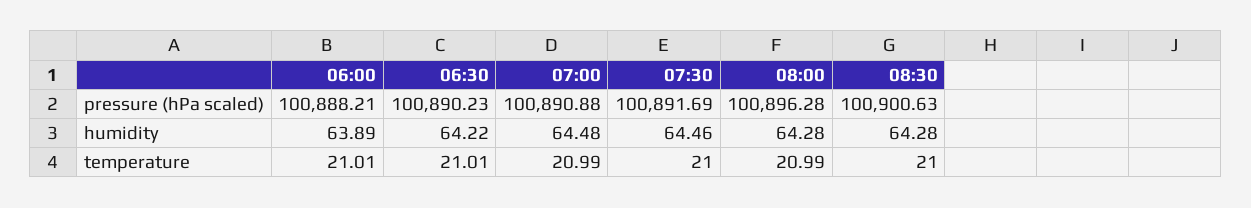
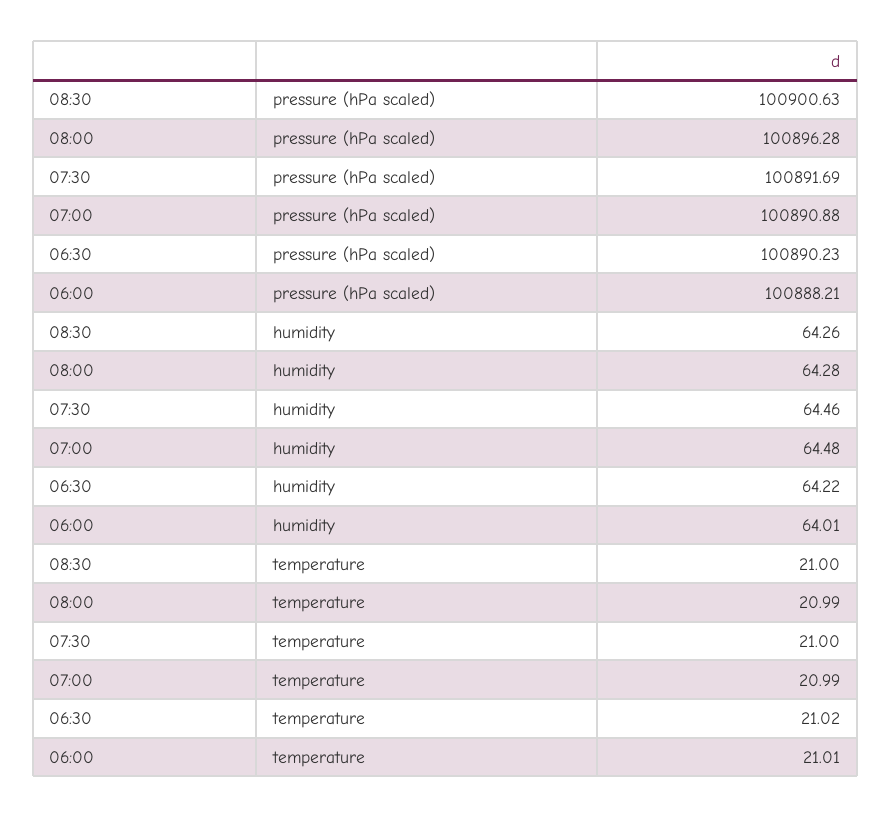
06:00, humidity: 63.89 -> 64.01
08:30, humidity: 64.28 -> 64.26
06:30, temperature: 21.01 -> 21.02

